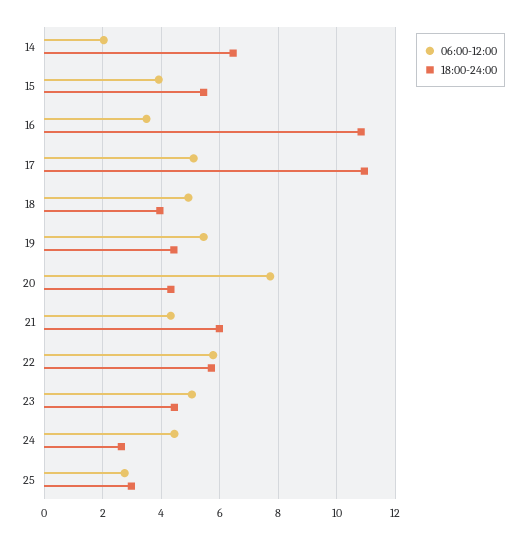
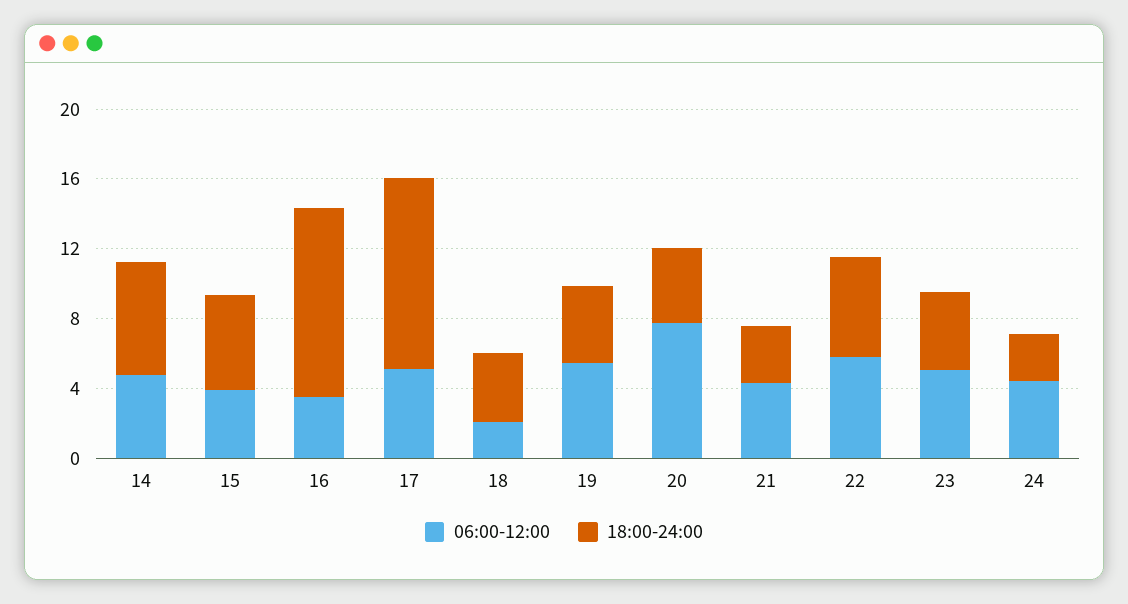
06:00-12:00, 14: 2 -> 5
06:00-12:00, 18: 5 -> 2
18:00-24:00, 21: 6 -> 3
06:00-12:00, 25: 2.75 -> none
18:00-24:00, 25: 3 -> none

